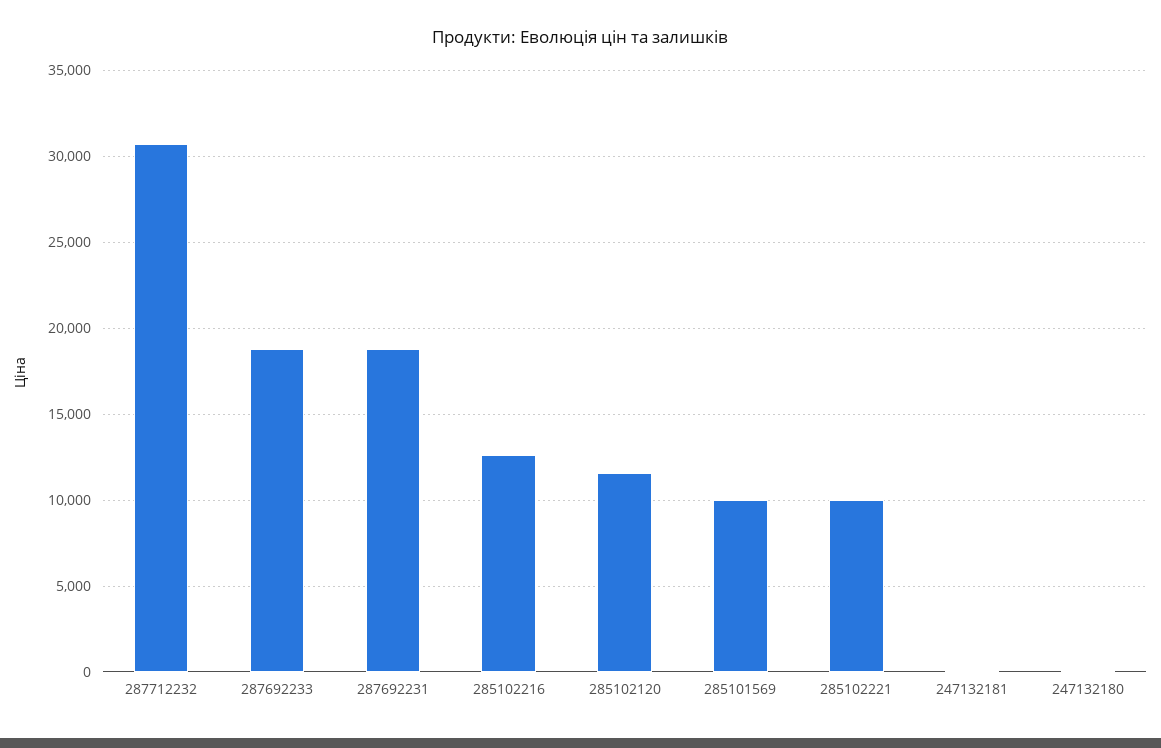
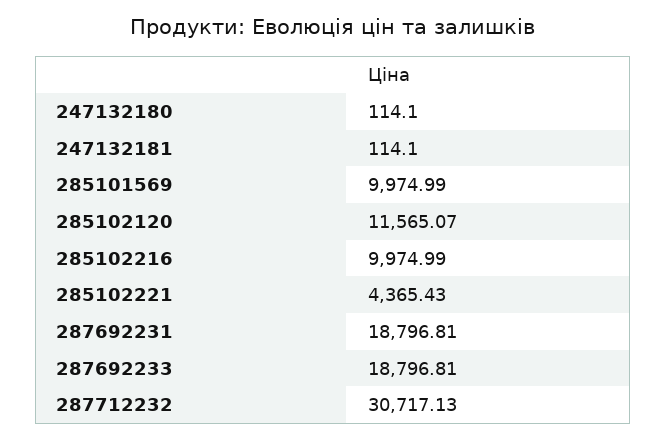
285102216: 12500 -> 9974.99
285102221: 10000 -> 4365.43

